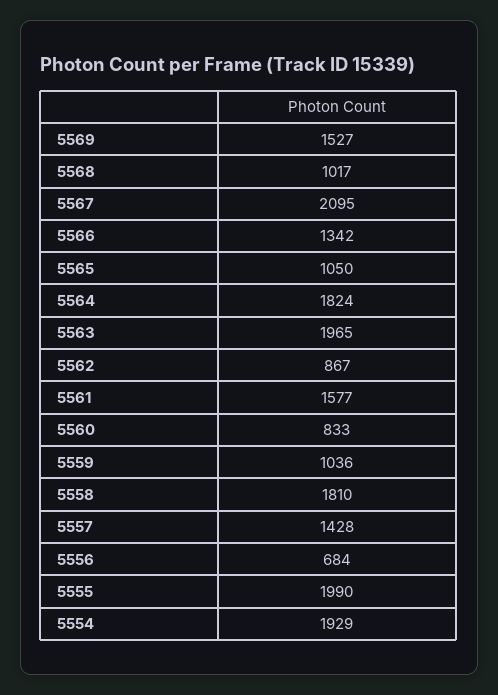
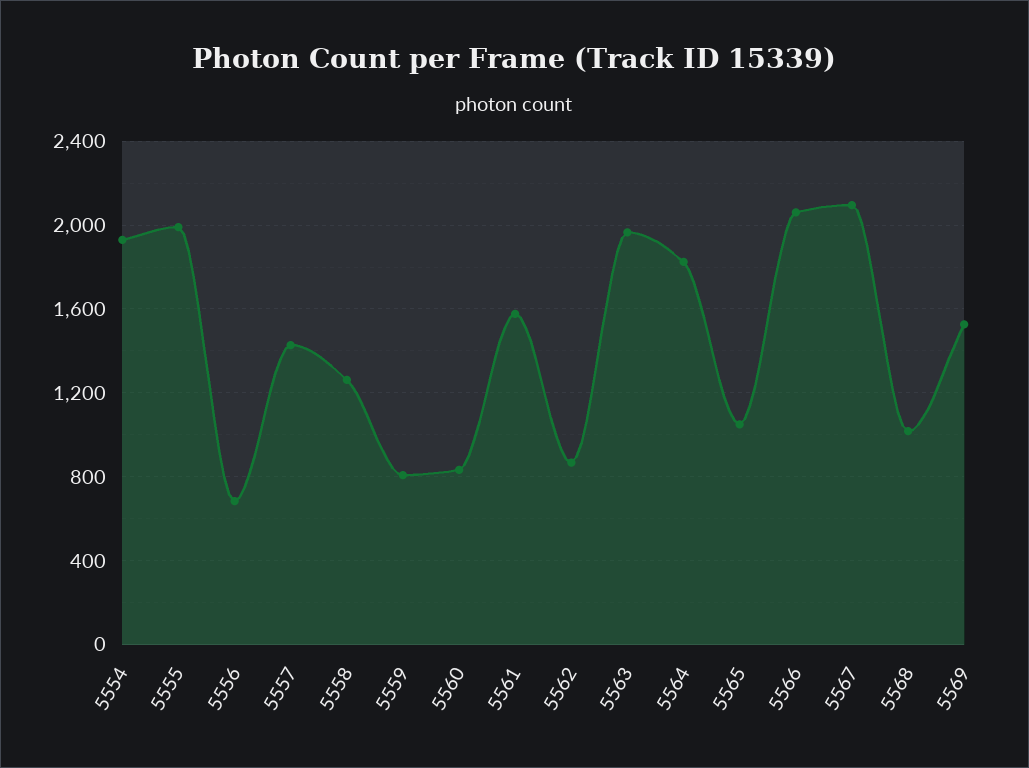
5566: 1342 -> 2050
5559: 1036 -> 800
5558: 1810 -> 1250

